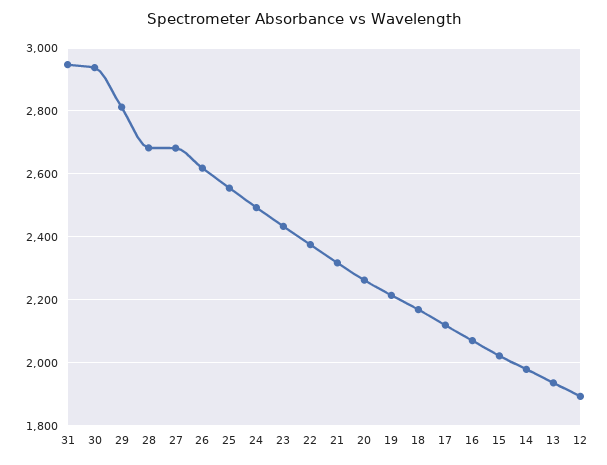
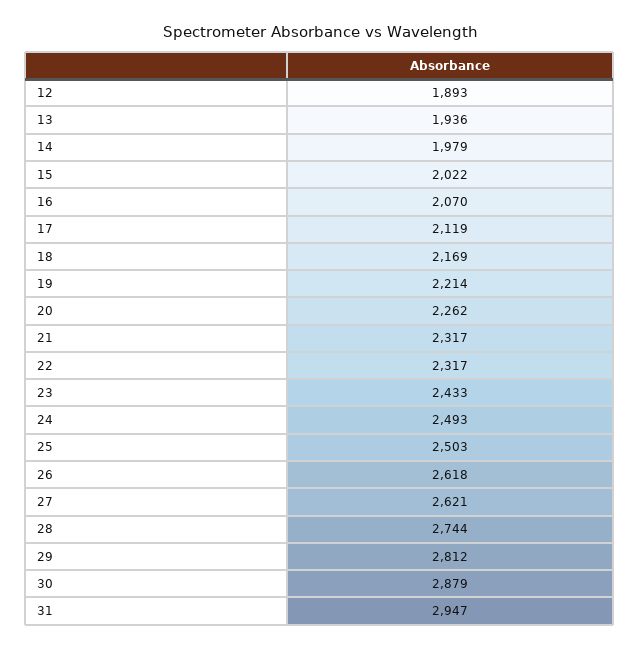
30: 2940 -> 2879
28: 2680 -> 2744
27: 2680 -> 2621
25: 2560 -> 2503
22: 2380 -> 2317

